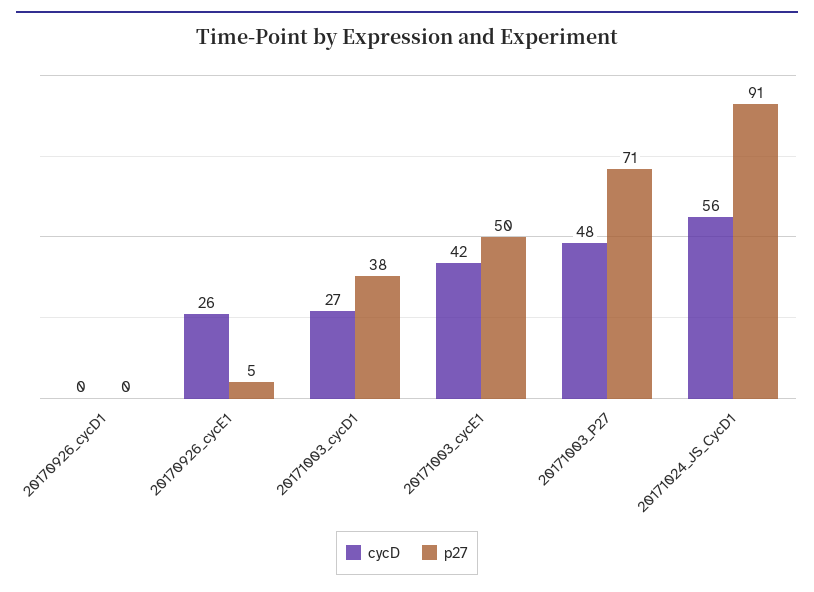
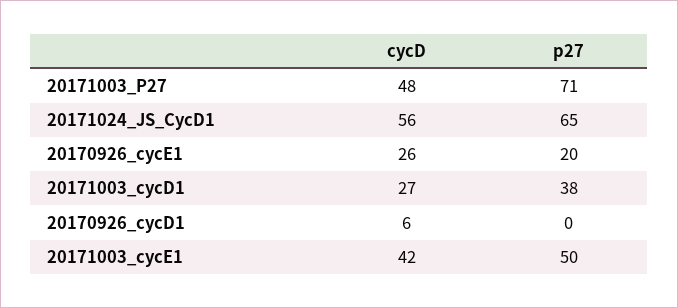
cycD, 20170926_cycD1: 0 -> 6
p27, 20170926_cycE1: 5 -> 20
p27, 20171024_JS_CycD1: 91 -> 65

